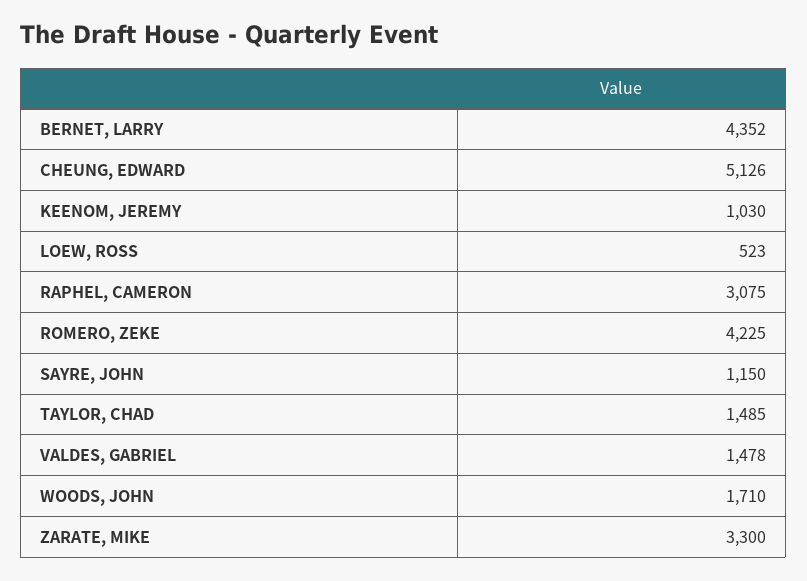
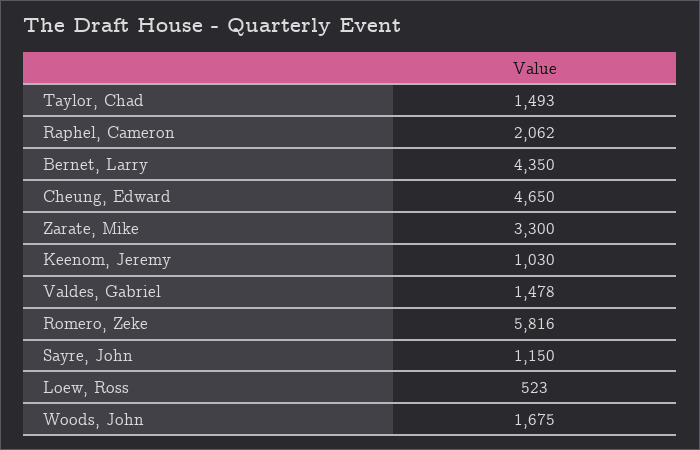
BERNET, LARRY: 4352 -> 4350
CHEUNG, EDWARD: 5126 -> 4650
RAPHEL, CAMERON: 3075 -> 2062
ROMERO, ZEKE: 4225 -> 5816
TAYLOR, CHAD: 1485 -> 1493
WOODS, JOHN: 1710 -> 1675

